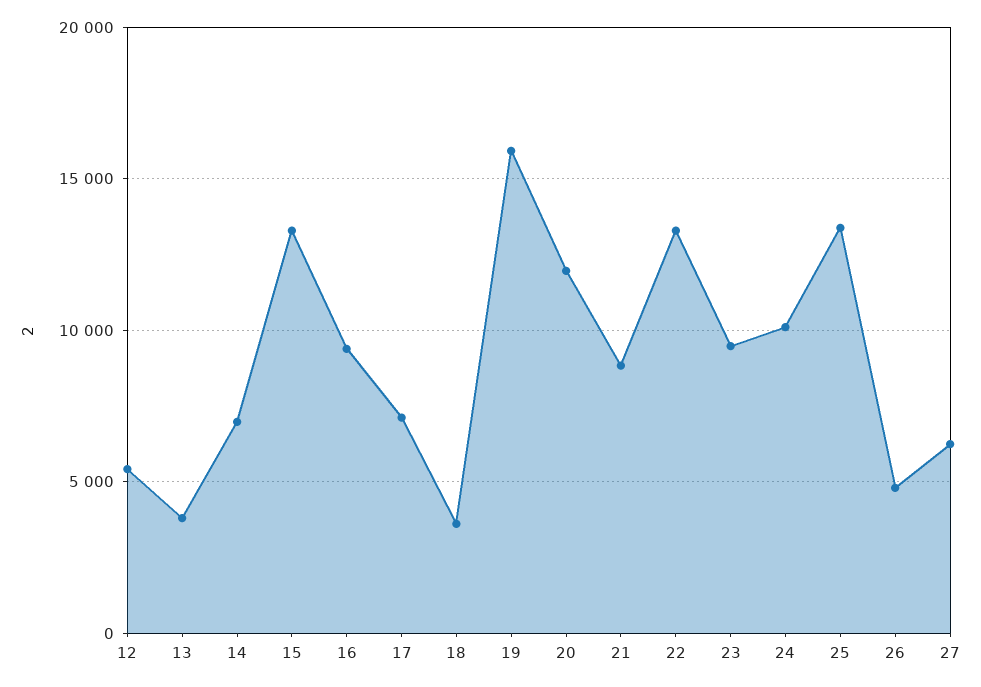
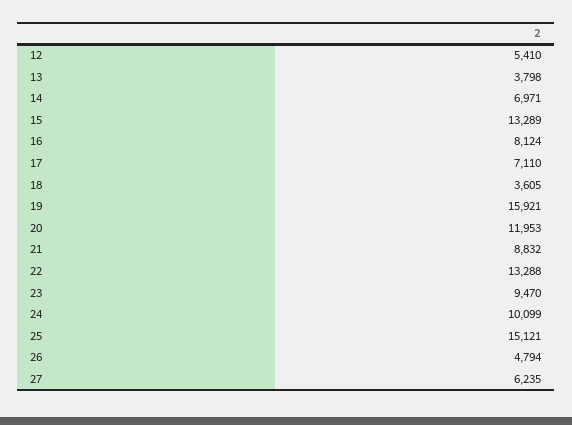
16: 9500 -> 8124
25: 13500 -> 15121

